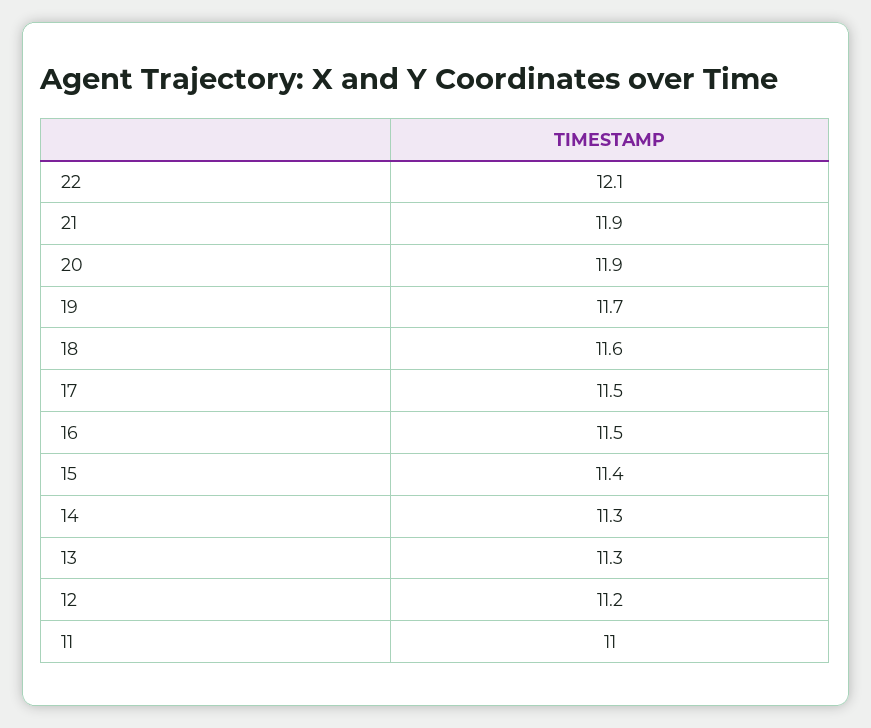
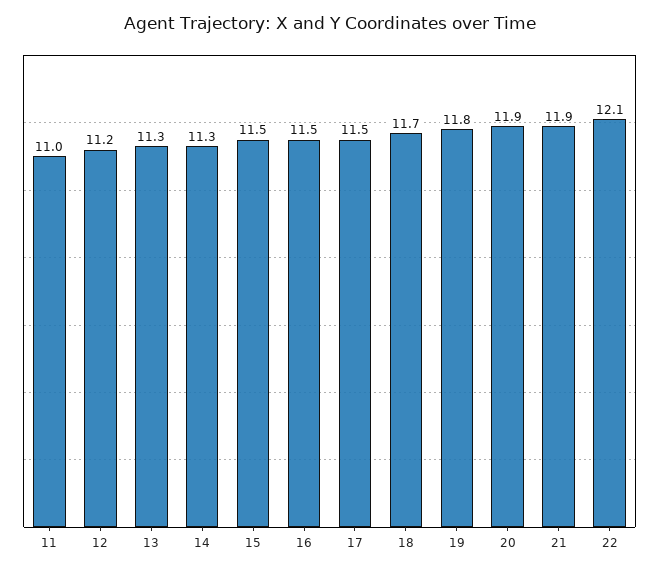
19: 11.7 -> 11.8
18: 11.6 -> 11.7
15: 11.4 -> 11.5

